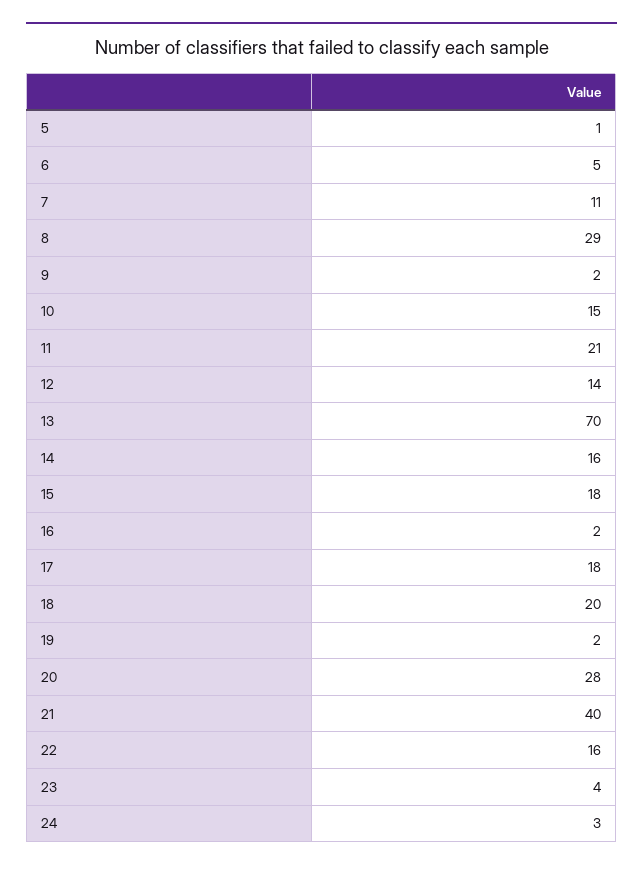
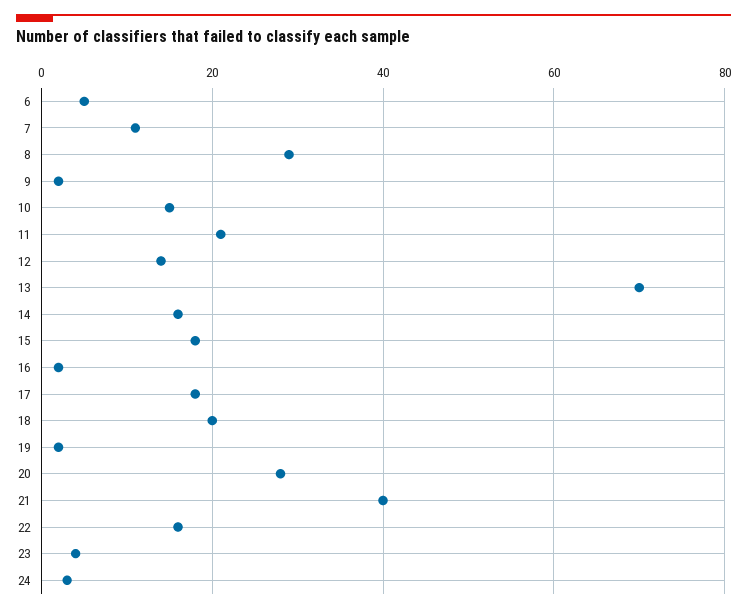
5: 1 -> none

